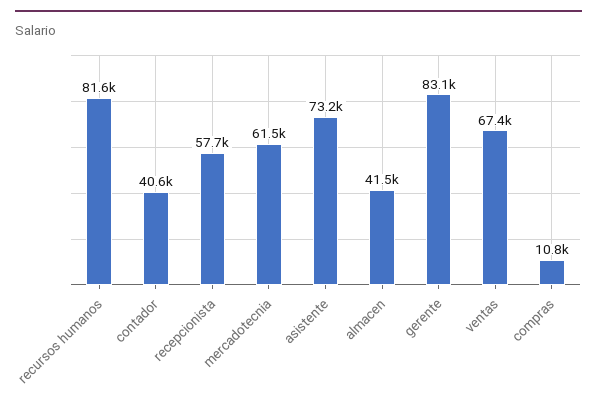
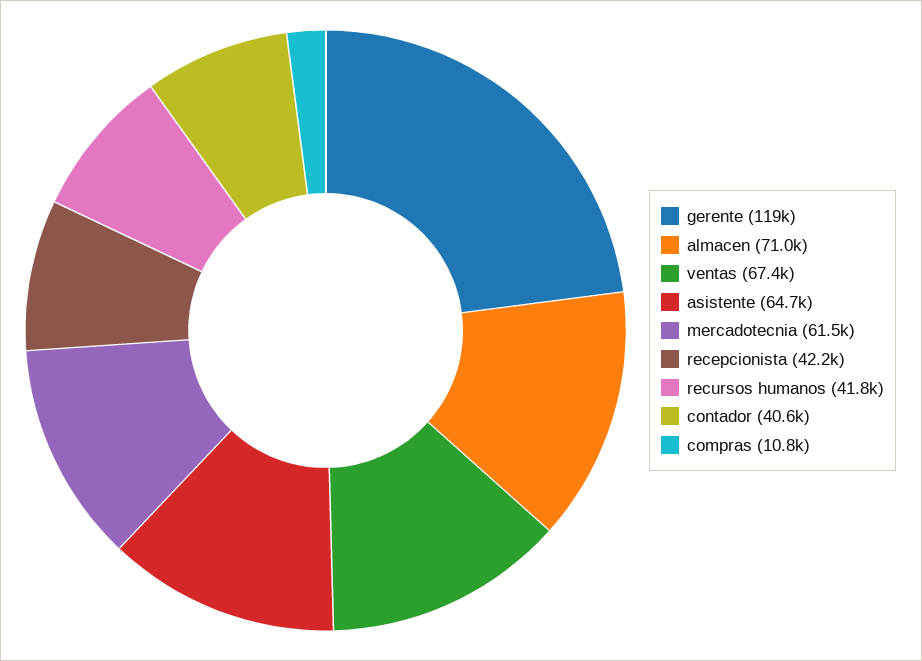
recursos humanos: 81600 -> 41800
recepcionista: 57700 -> 42200
asistente: 73200 -> 64700
almacen: 41500 -> 71000
gerente: 83100 -> 119000

